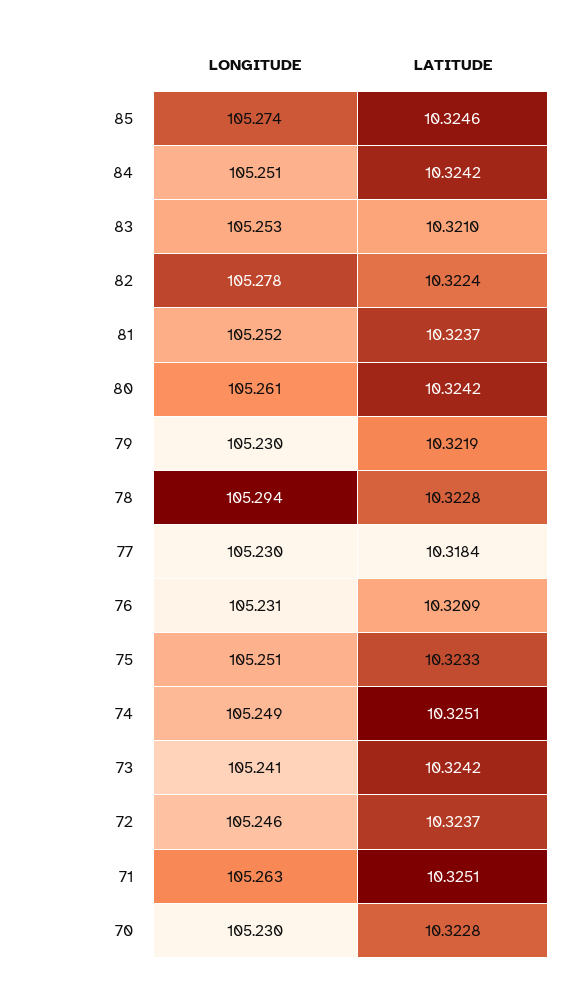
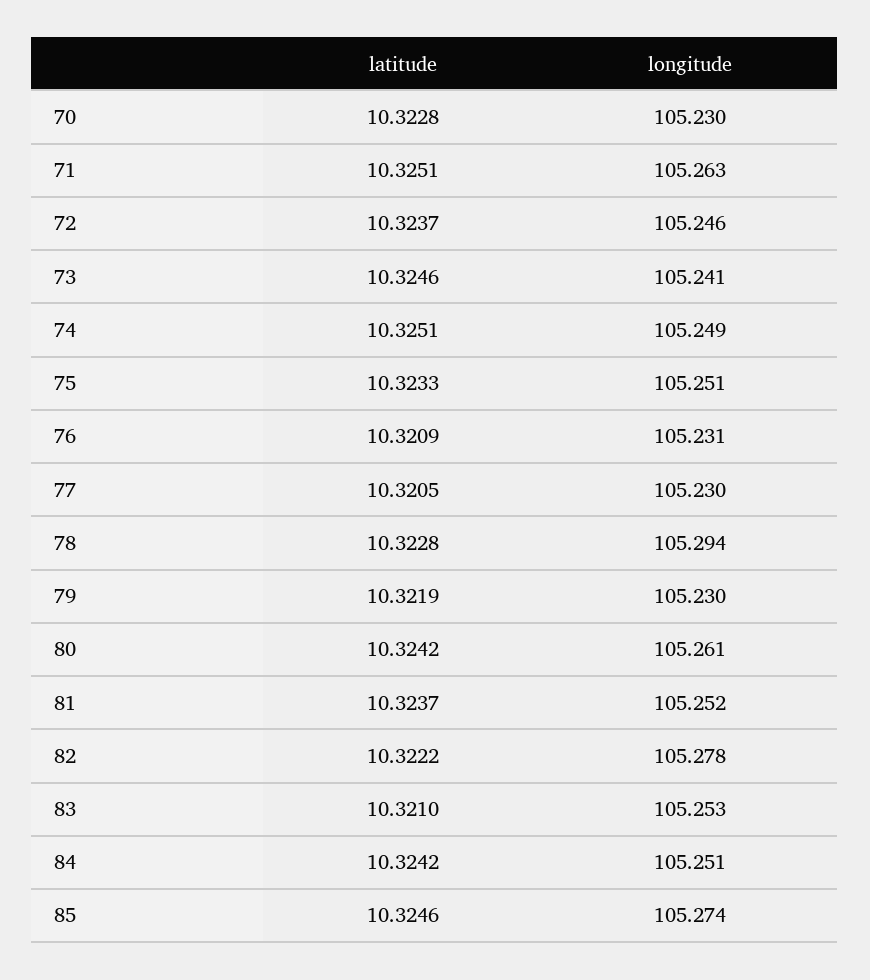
LATITUDE, 82: 10.3224 -> 10.3222
LATITUDE, 77: 10.3184 -> 10.3205
LATITUDE, 73: 10.3242 -> 10.3246

